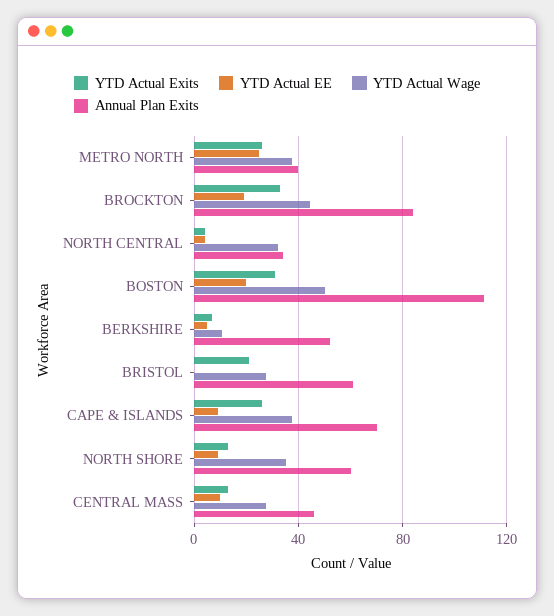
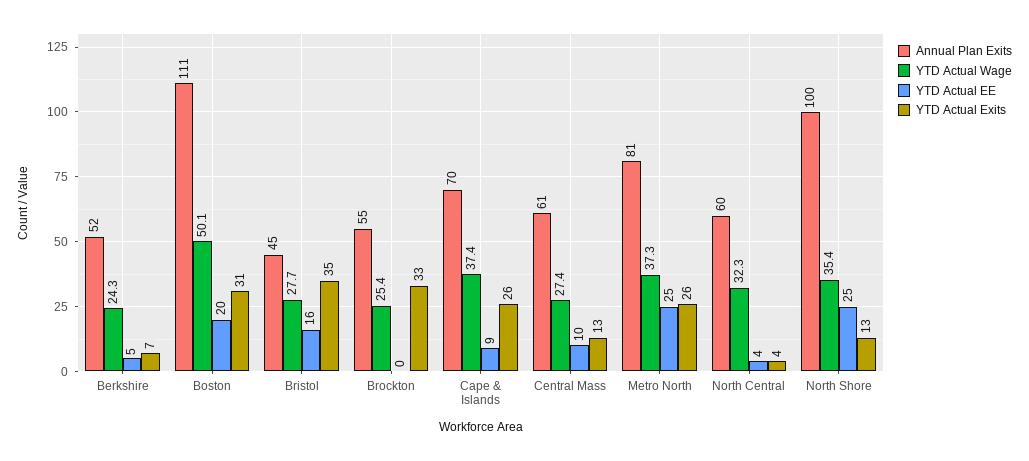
Annual Plan Exits, METRO NORTH: 40 -> 81
YTD Actual EE, BROCKTON: 20 -> 0
YTD Actual Wage, BROCKTON: 45 -> 25.4
Annual Plan Exits, BROCKTON: 85 -> 55
Annual Plan Exits, NORTH CENTRAL: 35 -> 60
YTD Actual Wage, BERKSHIRE: 10 -> 24.3
YTD Actual Exits, BRISTOL: 20 -> 35
YTD Actual EE, BRISTOL: 0 -> 16
Annual Plan Exits, BRISTOL: 60 -> 45
YTD Actual EE, NORTH SHORE: 10 -> 25
Annual Plan Exits, NORTH SHORE: 60 -> 100
Annual Plan Exits, CENTRAL MASS: 45 -> 61

